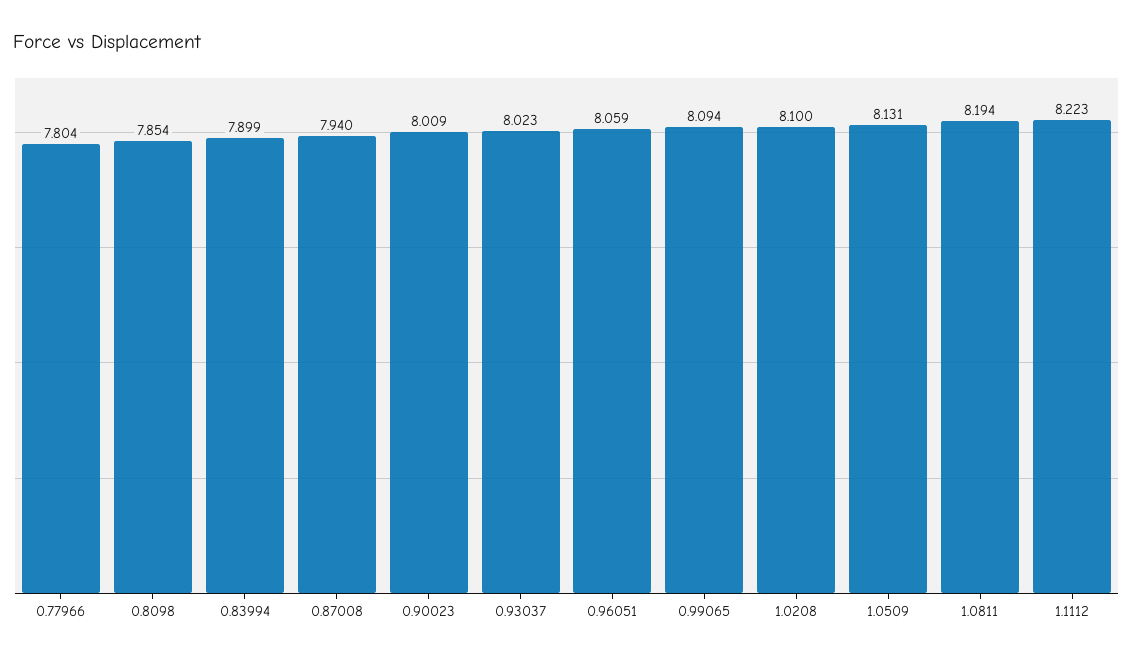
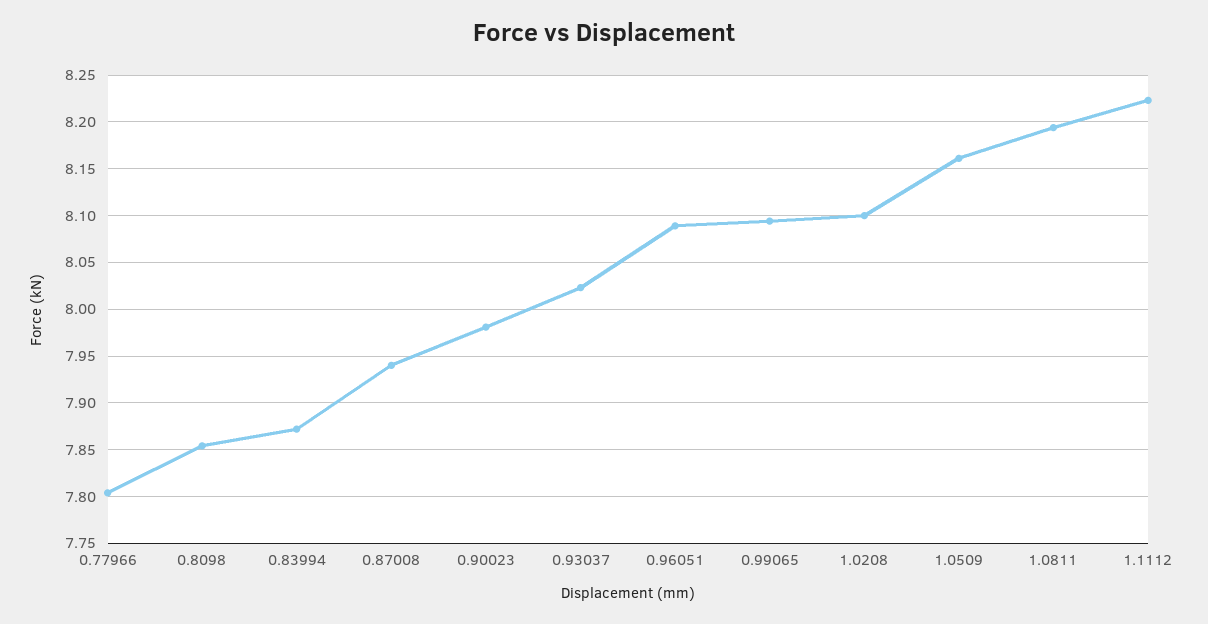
0.83994: 7.899 -> 7.87
0.90023: 8.009 -> 7.98
0.96051: 8.059 -> 8.09
1.0509: 8.131 -> 8.16

